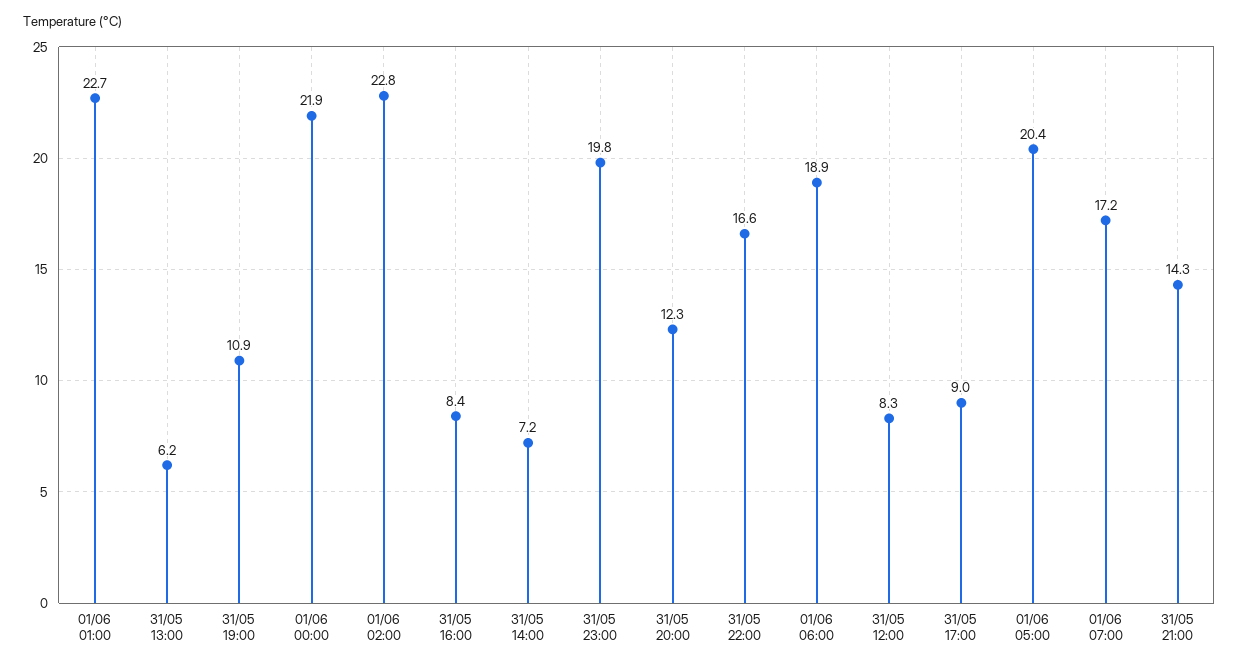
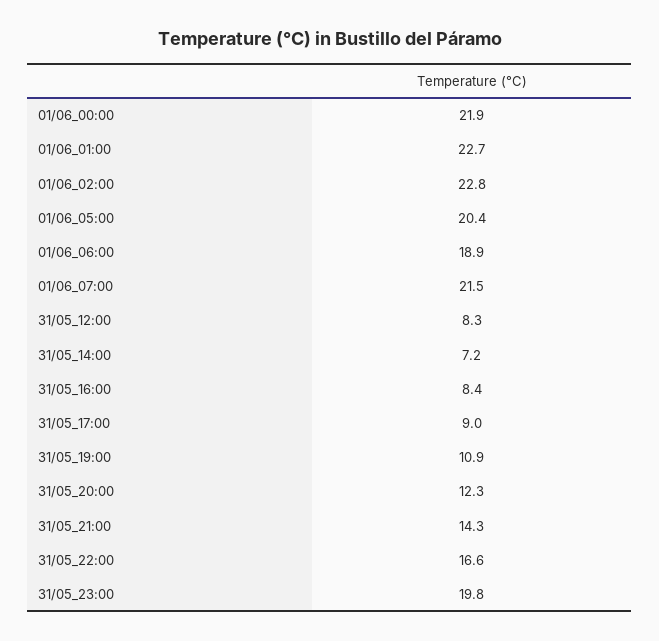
31/05 13:00: 6.2 -> none
01/06 07:00: 17.2 -> 21.5

